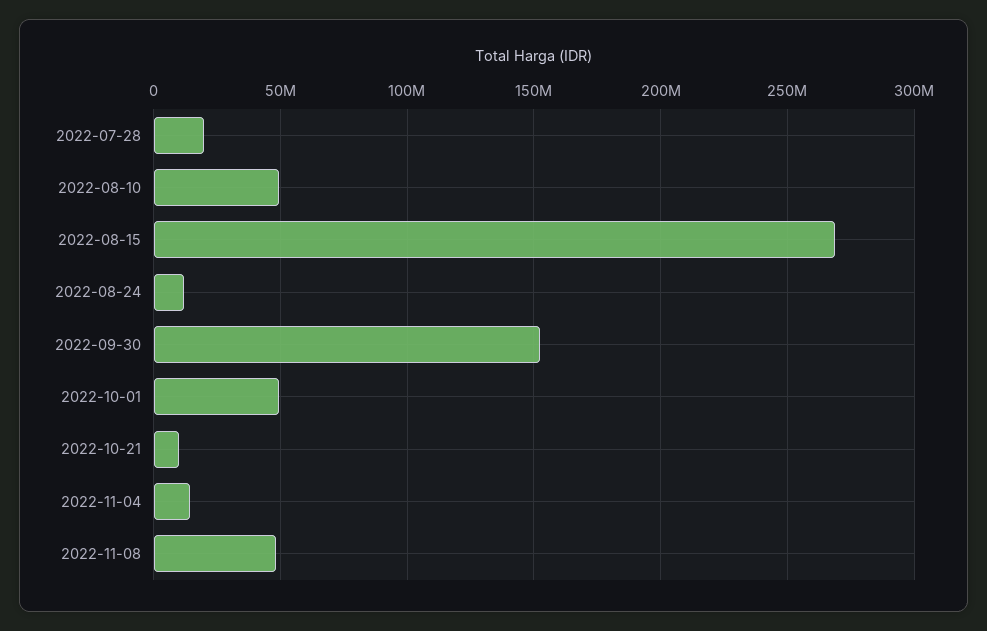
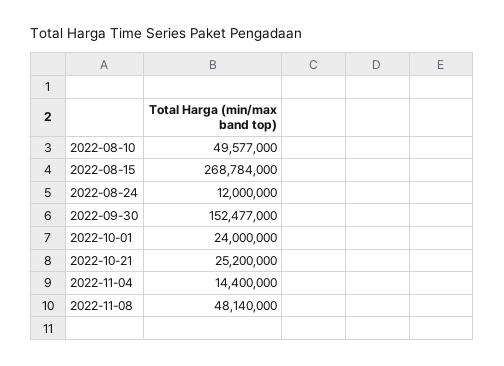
2022-07-28: 20000000 -> none
2022-10-01: 50000000 -> 24000000
2022-10-21: 10000000 -> 25200000

